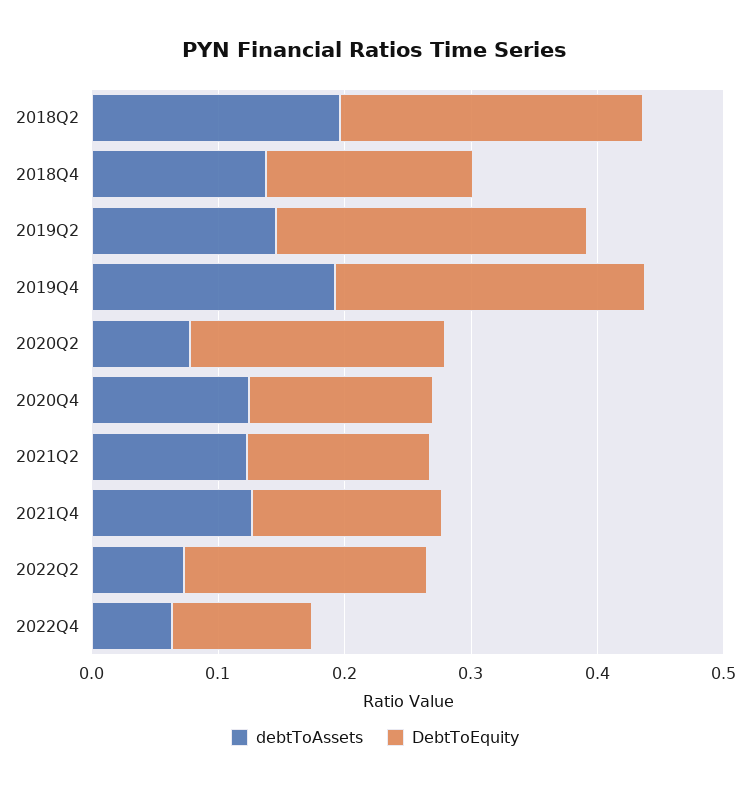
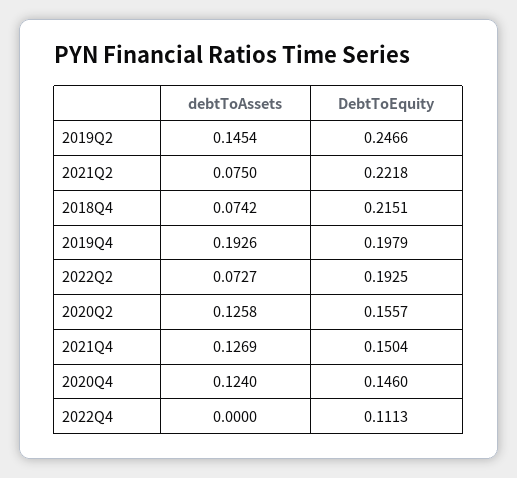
debtToAssets, 2018Q2: 0.2 -> none
DebtToEquity, 2018Q2: 0.24 -> none
debtToAssets, 2018Q4: 0.14 -> 0.0742
DebtToEquity, 2018Q4: 0.16 -> 0.2151
DebtToEquity, 2019Q4: 0.24 -> 0.1979
debtToAssets, 2020Q2: 0.08 -> 0.1258
DebtToEquity, 2020Q2: 0.2 -> 0.1557
debtToAssets, 2021Q2: 0.12 -> 0.075
DebtToEquity, 2021Q2: 0.14 -> 0.2218
debtToAssets, 2022Q4: 0.06 -> 0

